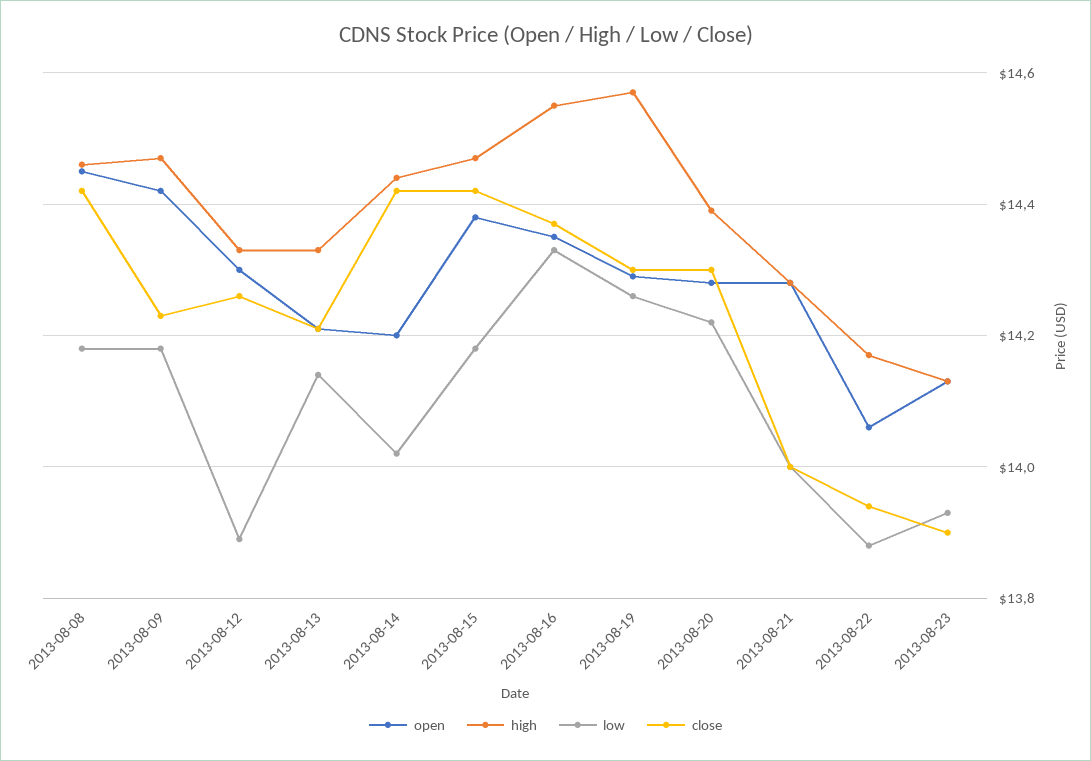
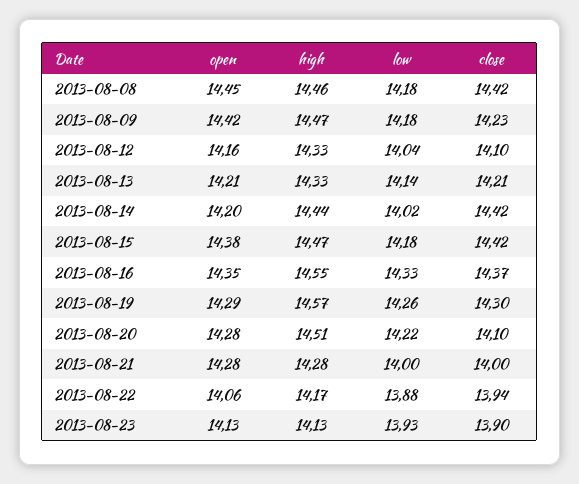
open, 2013-08-12: 14.3 -> 14.16
low, 2013-08-12: 13.9 -> 14.04
close, 2013-08-12: 14.25 -> 14.1
high, 2013-08-20: 14.4 -> 14.51
close, 2013-08-20: 14.3 -> 14.1

